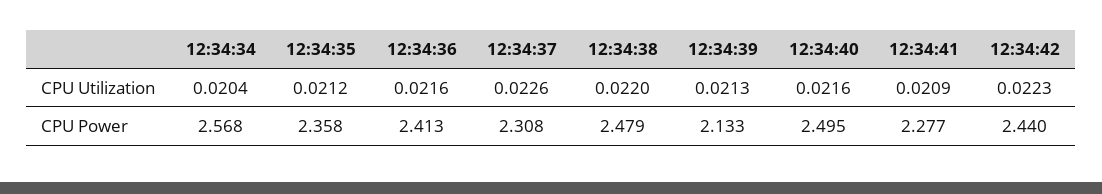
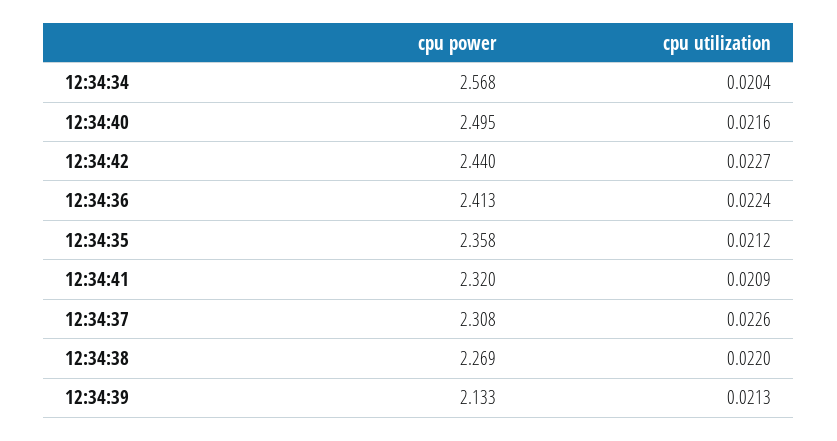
12:34:36, CPU Utilization: 0.0216 -> 0.0224
12:34:42, CPU Utilization: 0.0223 -> 0.0227
12:34:38, CPU Power: 2.479 -> 2.269
12:34:41, CPU Power: 2.277 -> 2.32

